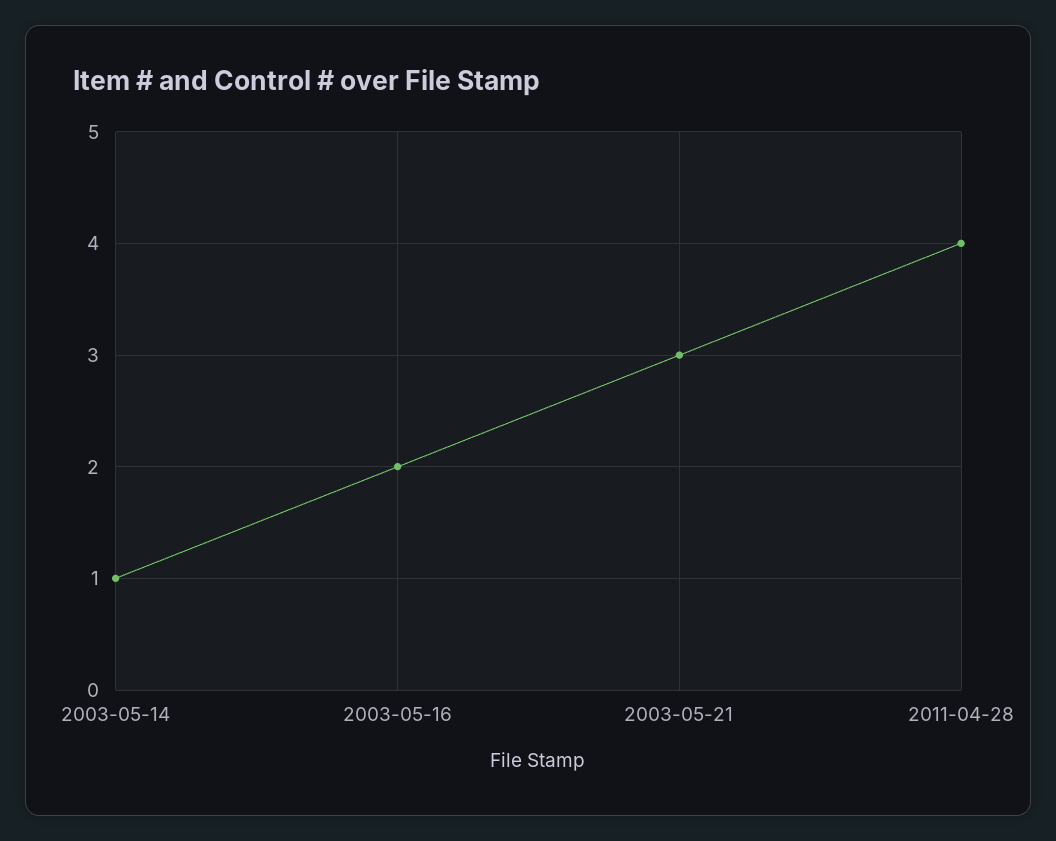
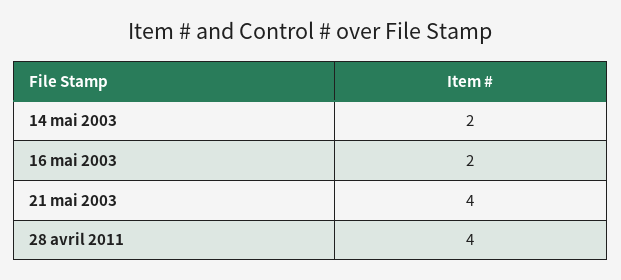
2003-05-14: 1 -> 2
2003-05-21: 3 -> 4

